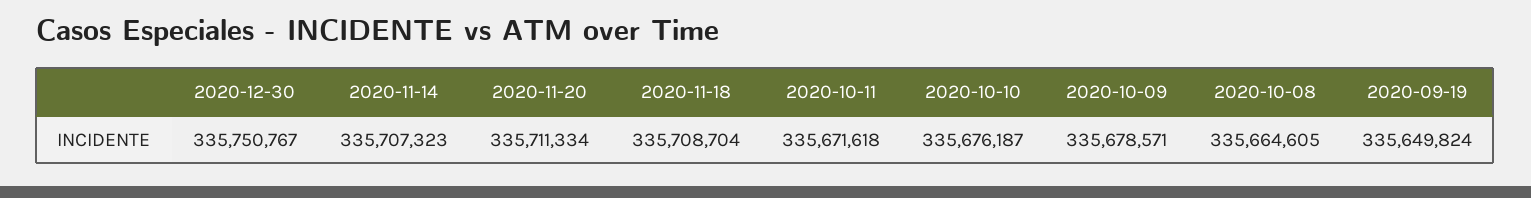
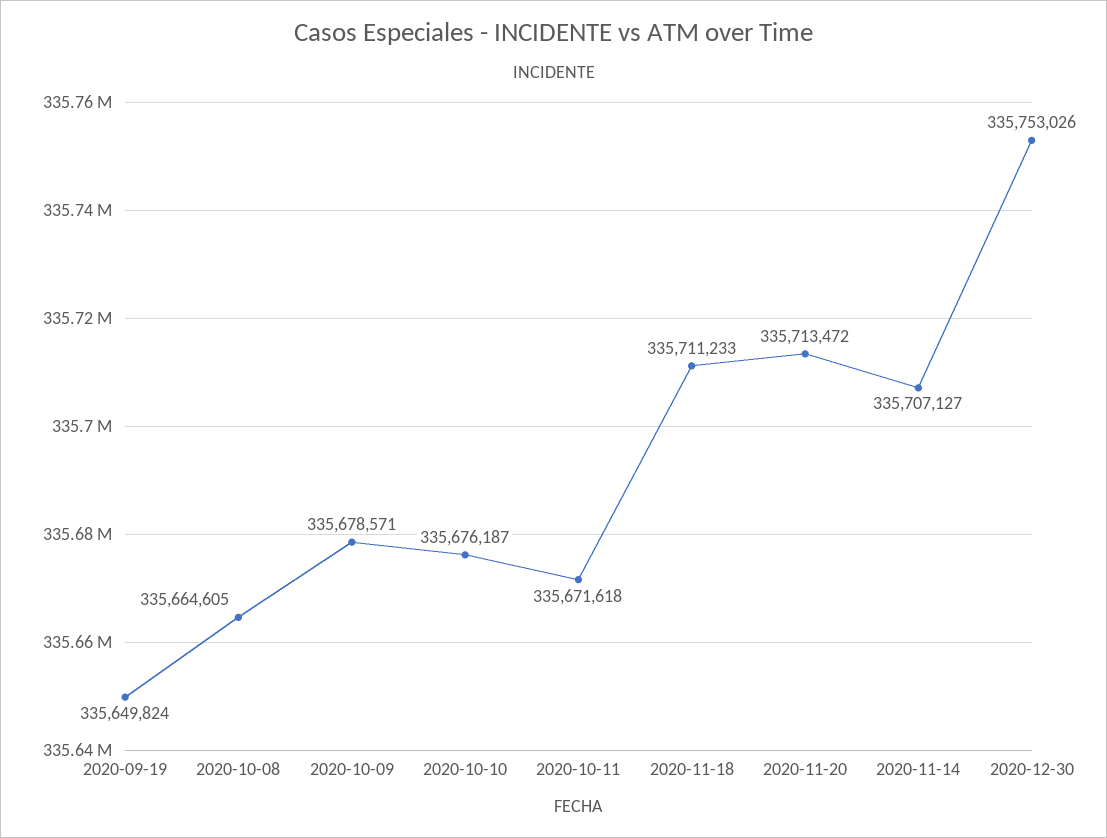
2020-12-30: 335750767 -> 335753026
2020-11-14: 335707323 -> 335707127
2020-11-20: 335711334 -> 335713472
2020-11-18: 335708704 -> 335711233

